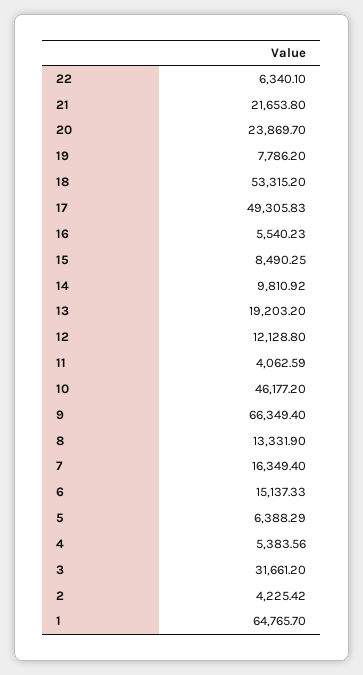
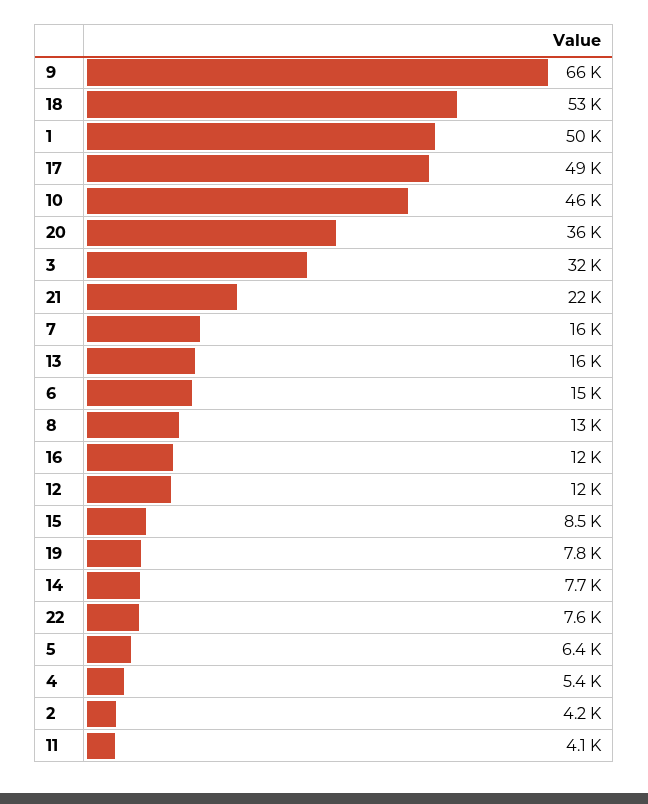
22: 6340.1 -> 7600
20: 23869.7 -> 36000
16: 5540.23 -> 12000
14: 9810.92 -> 7700
13: 19203.2 -> 16000
1: 64765.7 -> 50000

